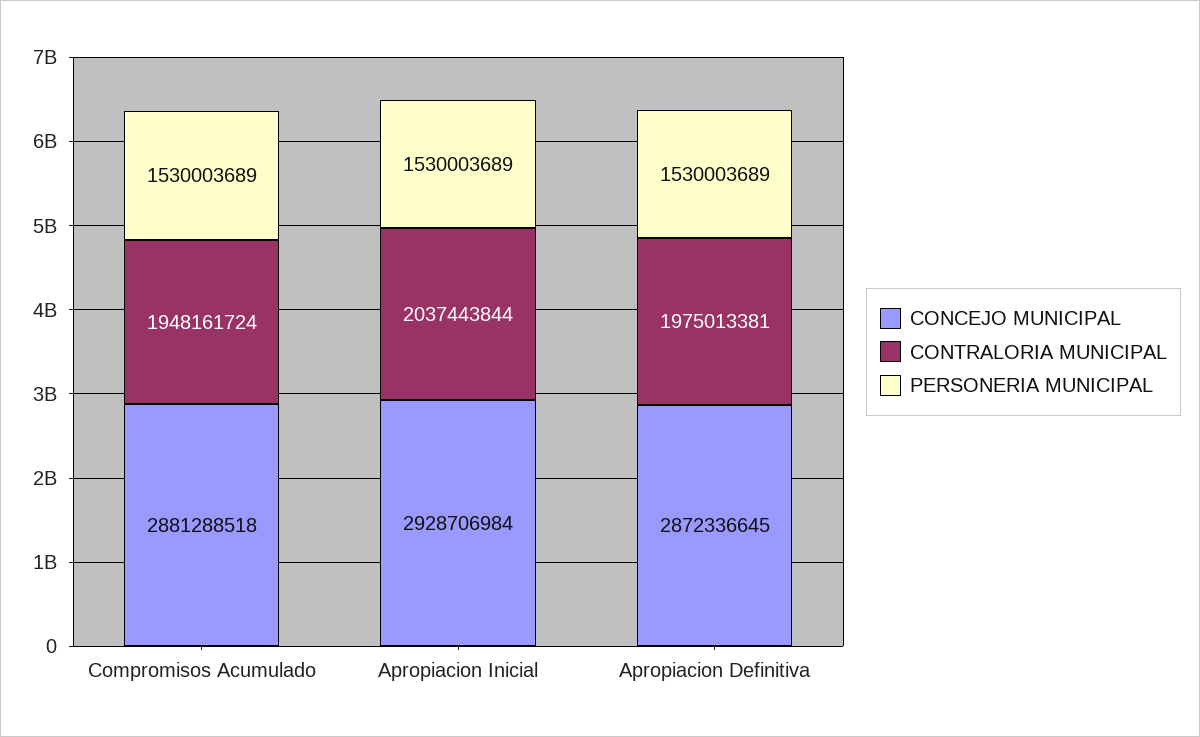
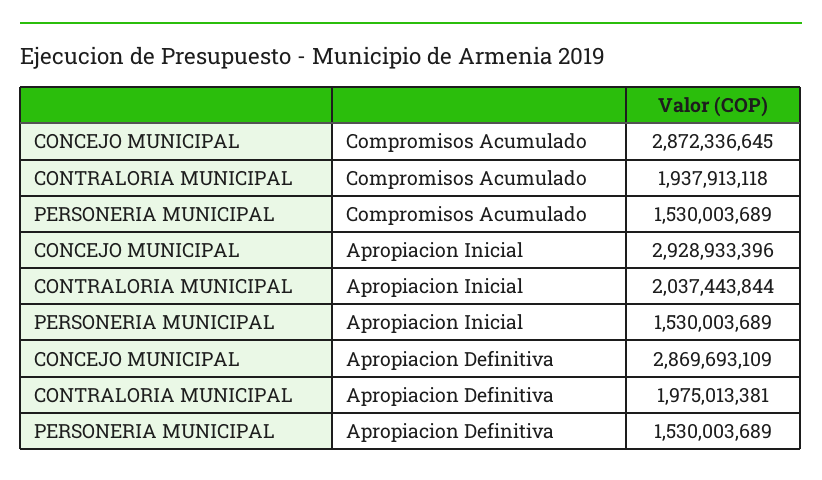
CONCEJO MUNICIPAL, Compromisos Acumulado: 2881288518 -> 2872336645
CONTRALORIA MUNICIPAL, Compromisos Acumulado: 1948161724 -> 1937913118
CONCEJO MUNICIPAL, Apropiacion Inicial: 2928706984 -> 2928933396
CONCEJO MUNICIPAL, Apropiacion Definitiva: 2872336645 -> 2869693109

